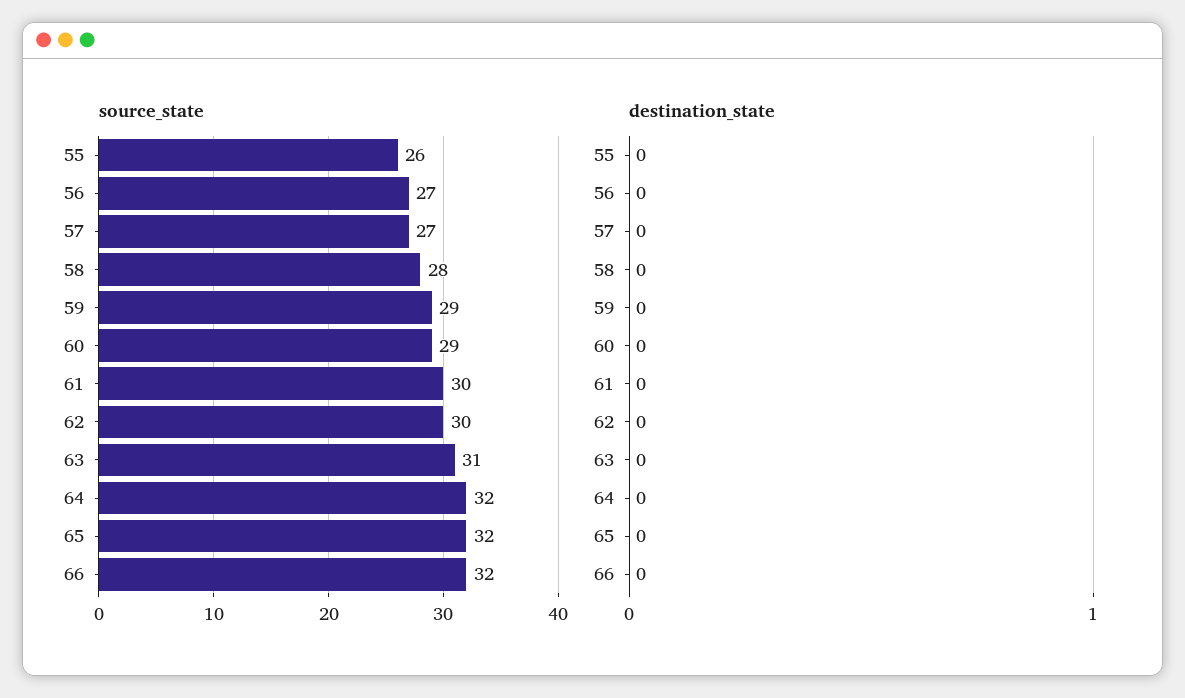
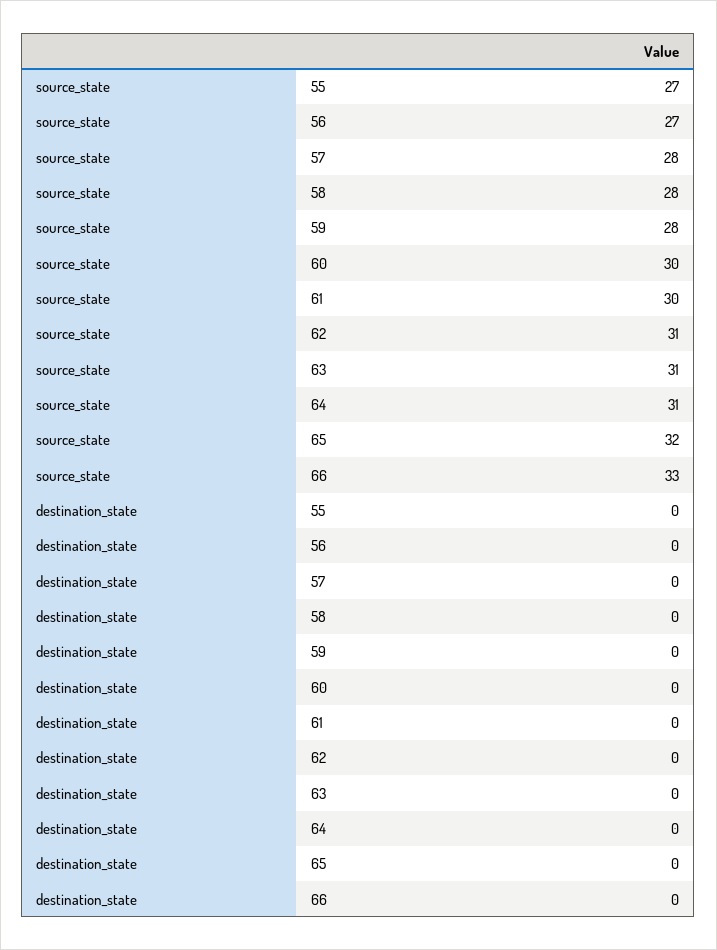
source_state, 55: 26 -> 27
source_state, 57: 27 -> 28
source_state, 59: 29 -> 28
source_state, 60: 29 -> 30
source_state, 62: 30 -> 31
source_state, 64: 32 -> 31
source_state, 66: 32 -> 33

